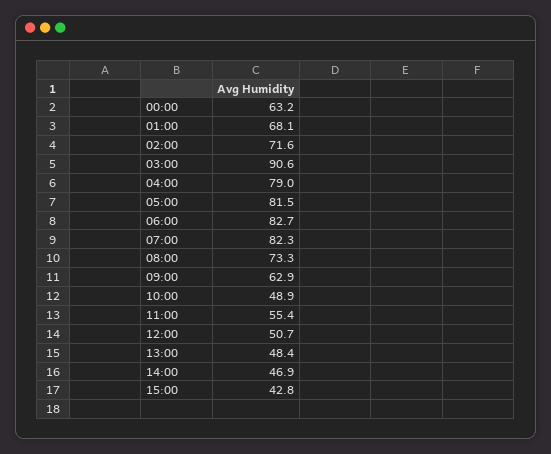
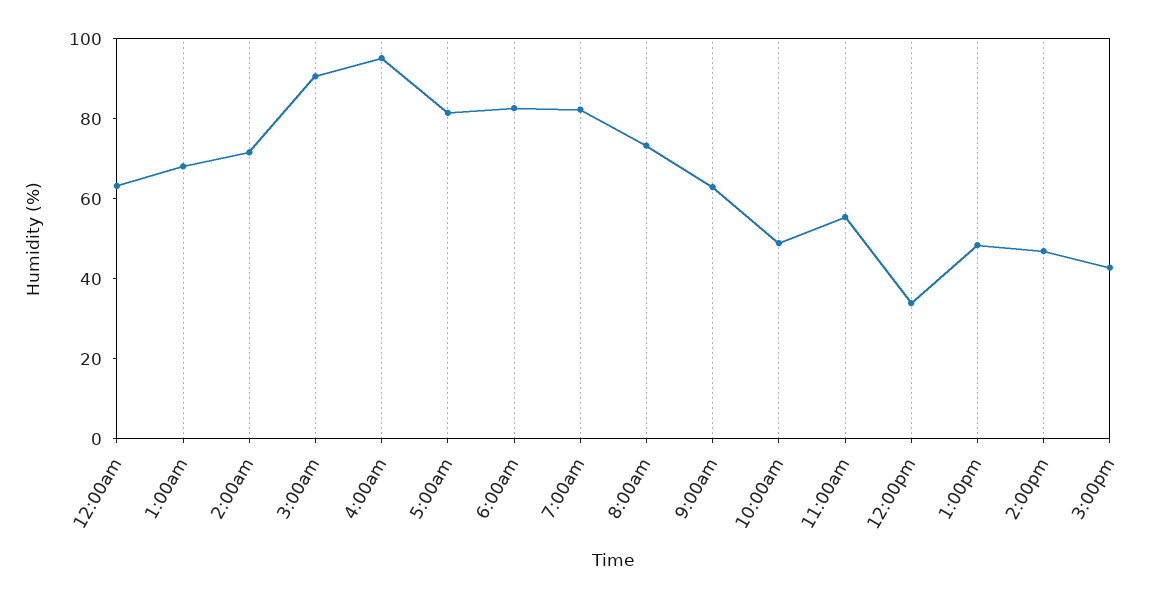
04:00: 79 -> 95
12:00: 50.7 -> 35

